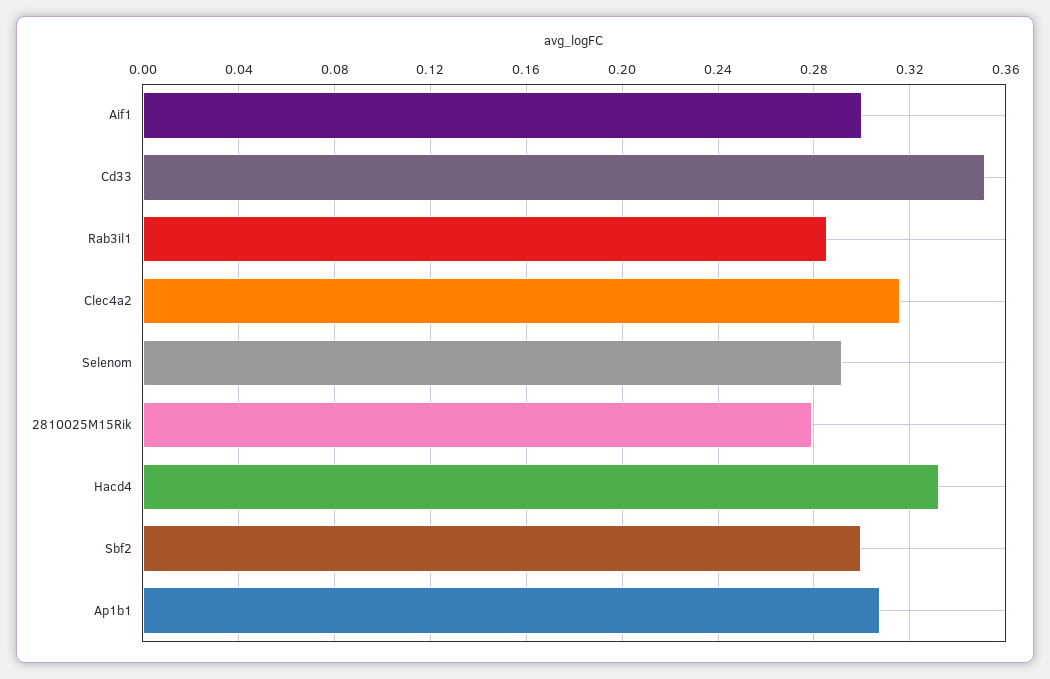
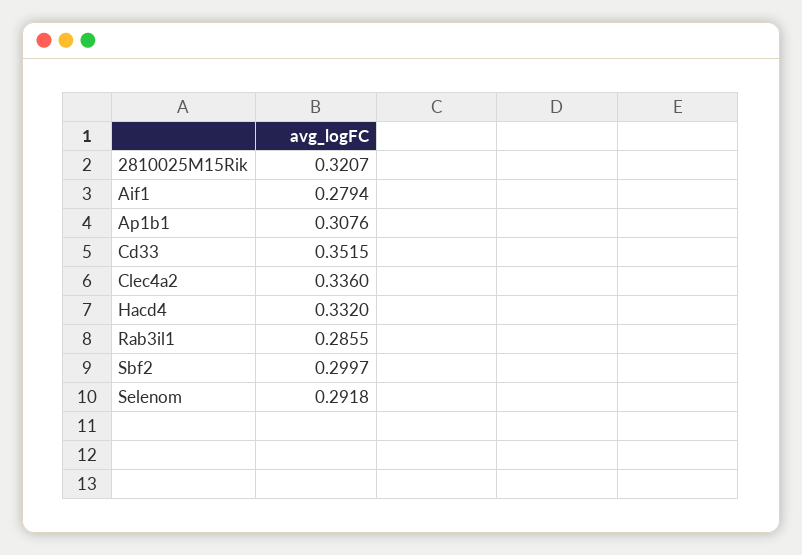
Aif1: 0.3 -> 0.2794
Clec4a2: 0.315 -> 0.336
2810025M15Rik: 0.28 -> 0.3207

